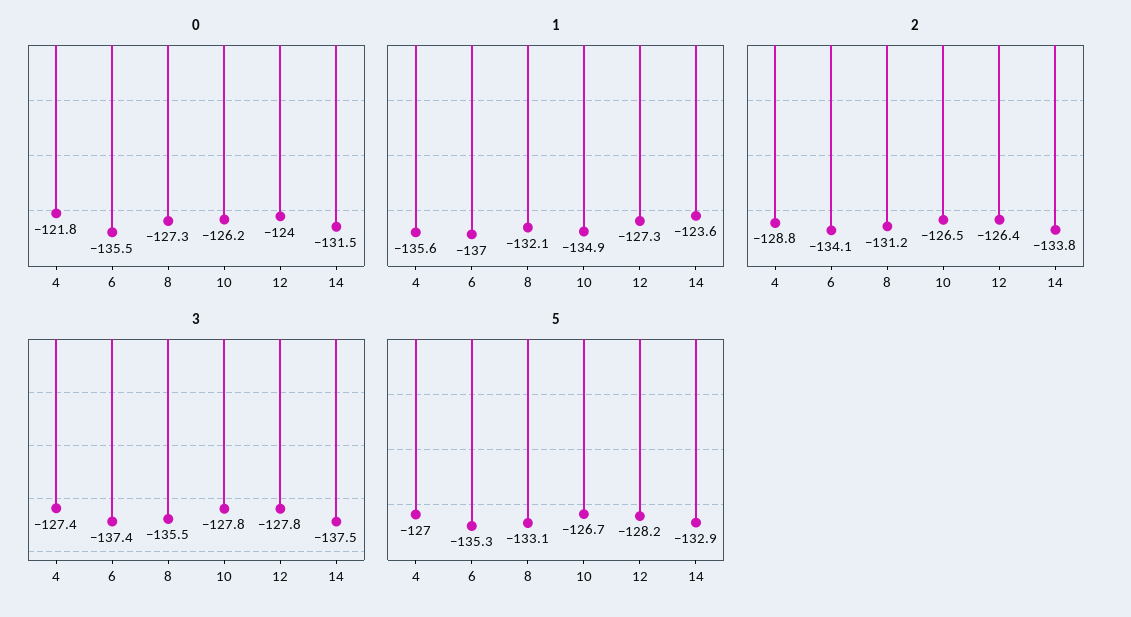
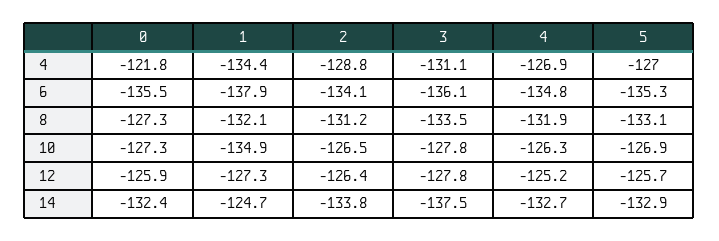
0, 10: -126.2 -> -127.3
0, 12: -124 -> -125.9
0, 14: -131.5 -> -132.4
1, 4: -135.6 -> -134.4
1, 6: -137 -> -137.9
1, 14: -123.6 -> -124.7
3, 4: -127.4 -> -131.1
3, 6: -137.4 -> -136.1
3, 8: -135.5 -> -133.5
5, 10: -126.7 -> -126.9
5, 12: -128.2 -> -125.7
4, 4: none -> -126.9
4, 6: none -> -134.8
4, 8: none -> -131.9
4, 10: none -> -126.3
4, 12: none -> -125.2
4, 14: none -> -132.7

